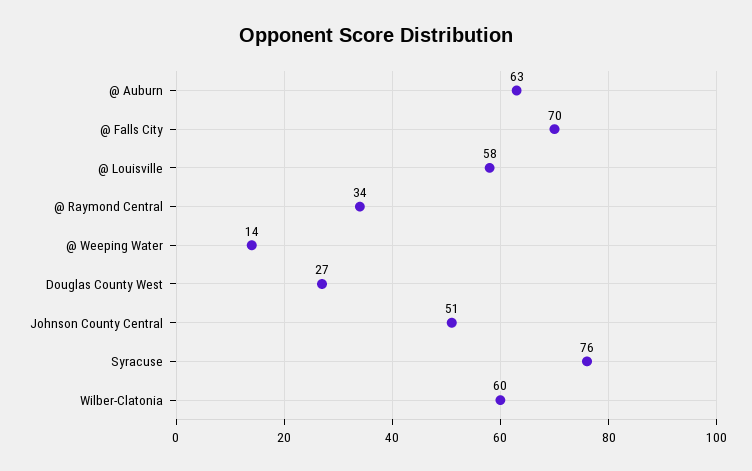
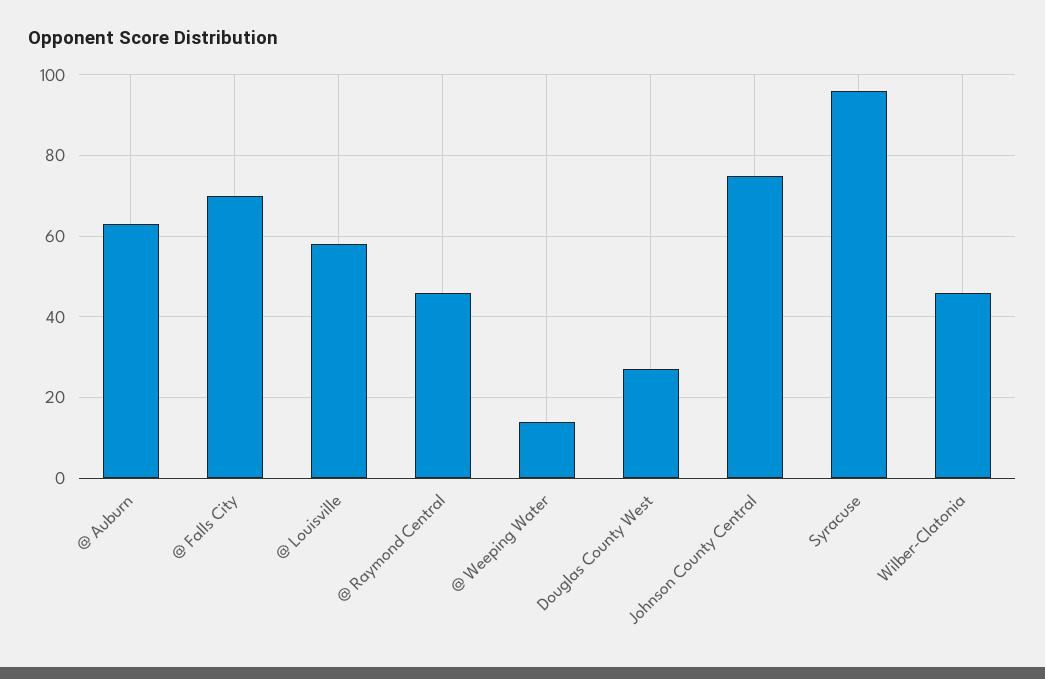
@ Raymond Central: 34 -> 45
Johnson County Central: 51 -> 75
Syracuse: 76 -> 95
Wilber-Clatonia: 60 -> 45

